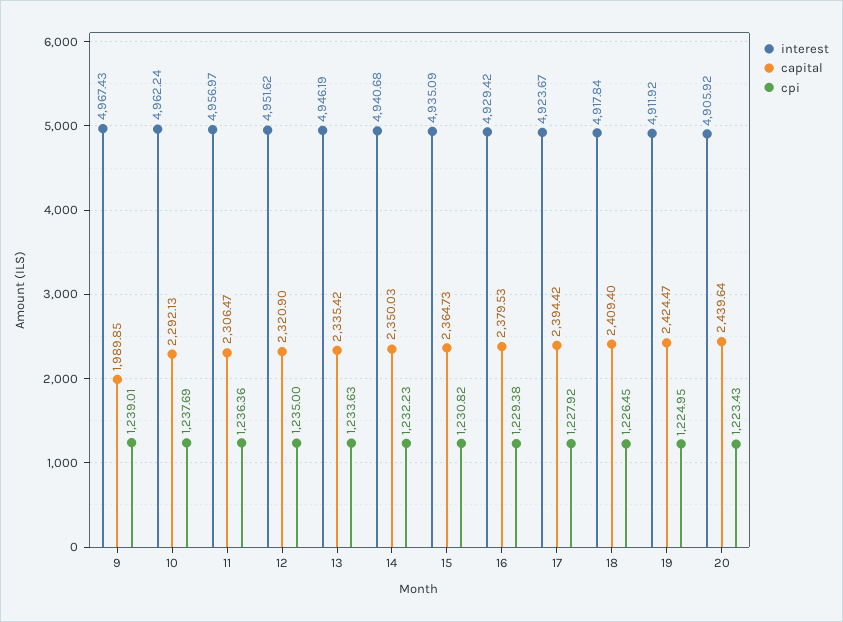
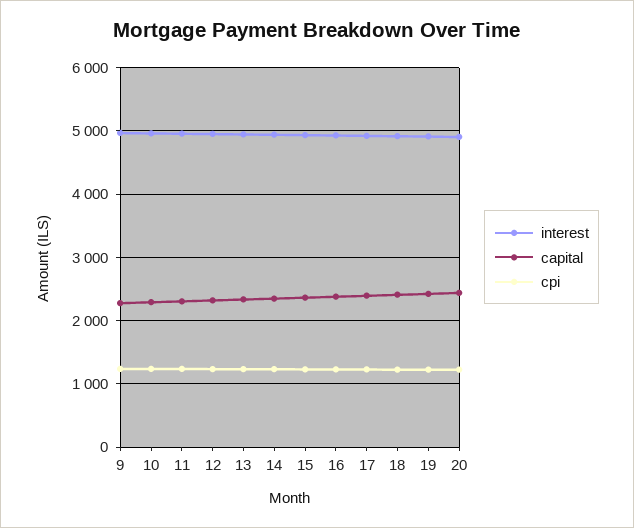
capital, 9: 1989.85 -> 2300

